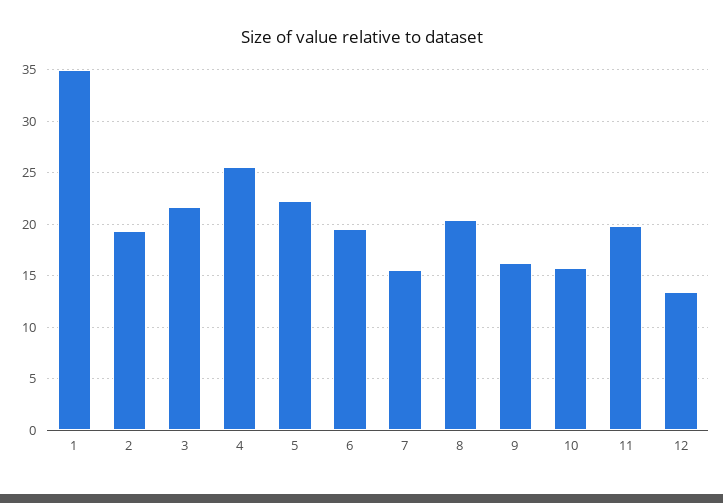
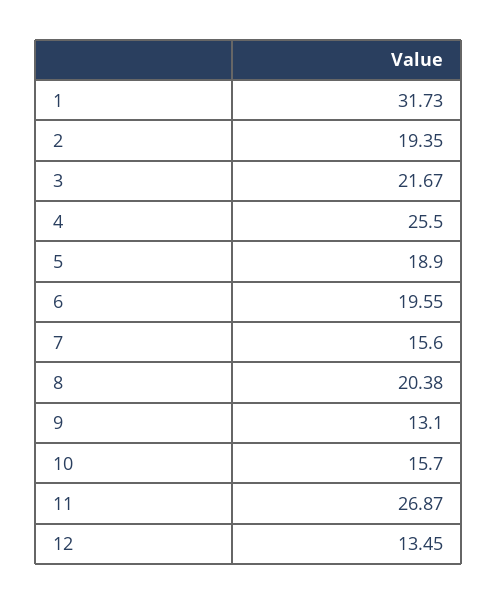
1: 35 -> 31.73
5: 22 -> 18.9
9: 16 -> 13.1
11: 20 -> 26.87

